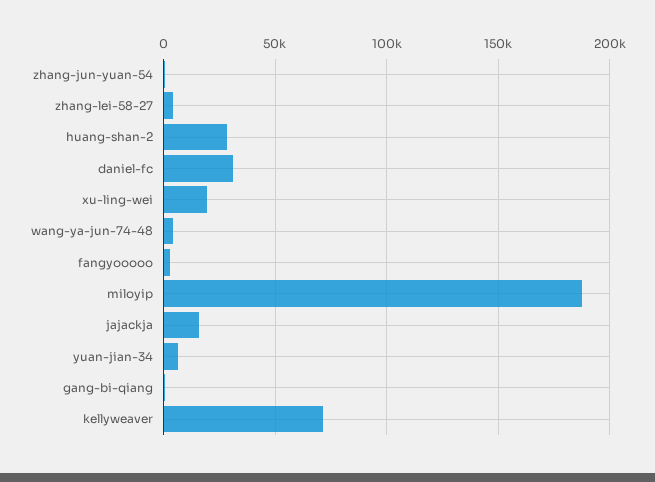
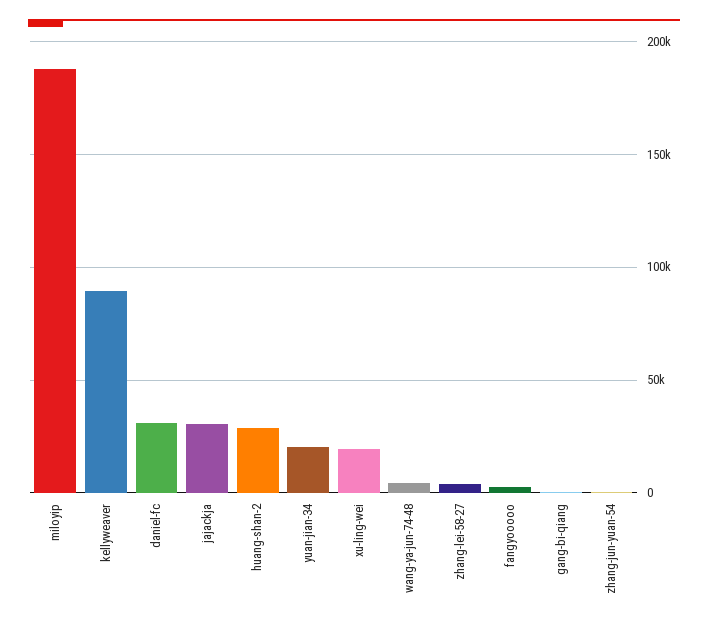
jajackja: 15000 -> 30000
yuan-jian-34: 5000 -> 20000
kellyweaver: 70000 -> 90000

